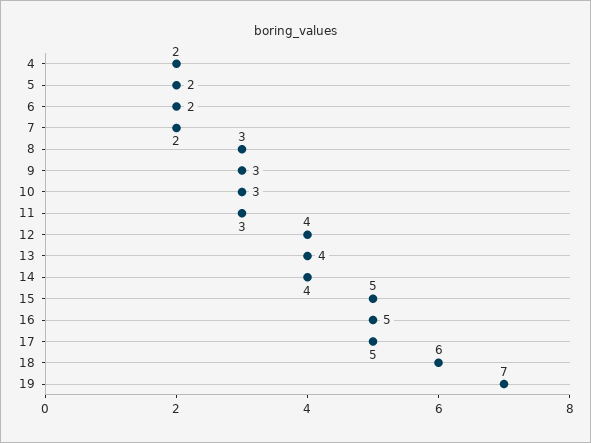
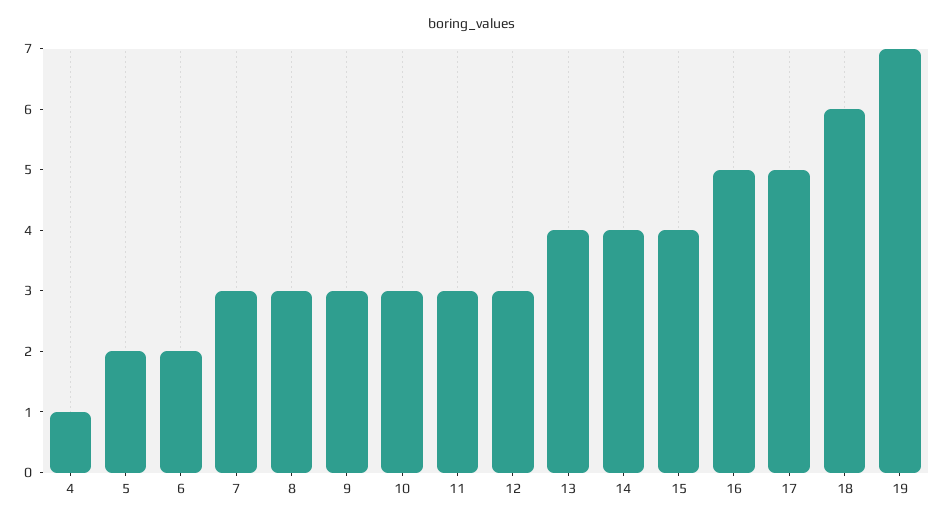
4: 2 -> 1
7: 2 -> 3
12: 4 -> 3
15: 5 -> 4

